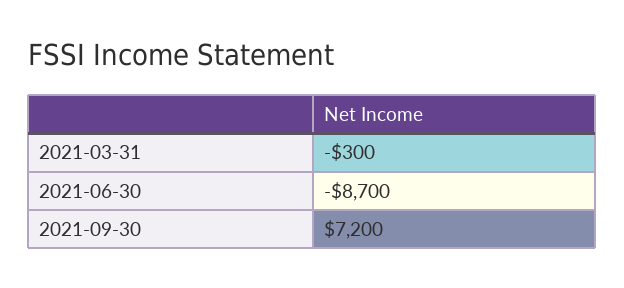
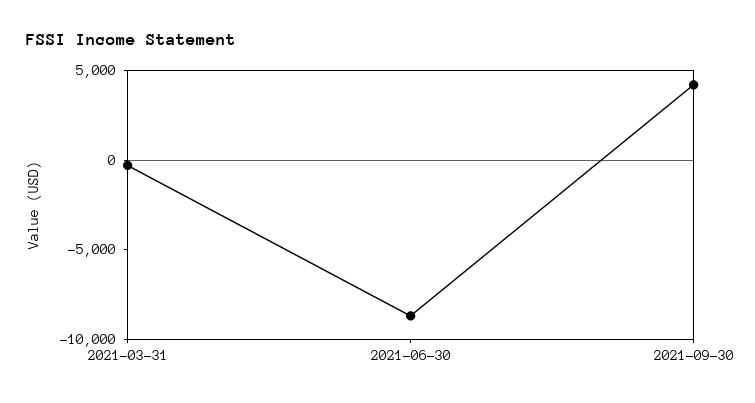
2021-09-30: 7200 -> 4000

